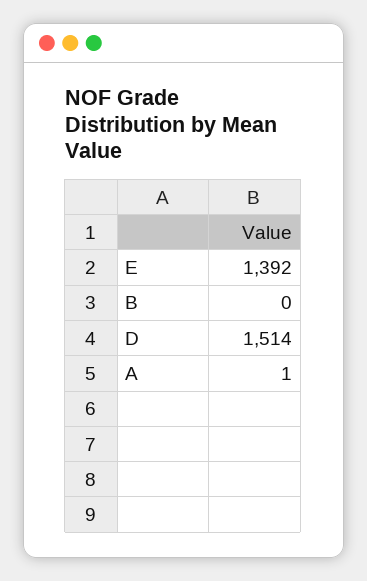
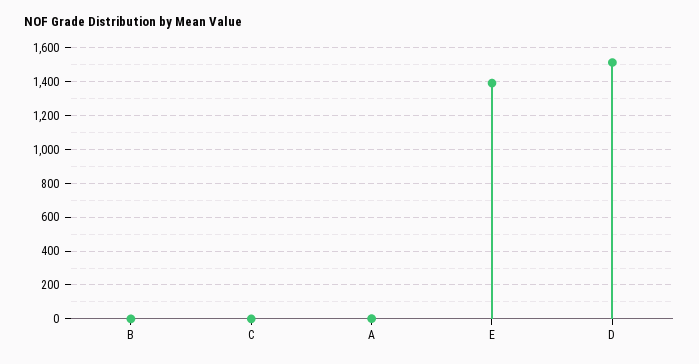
C: none -> 0

